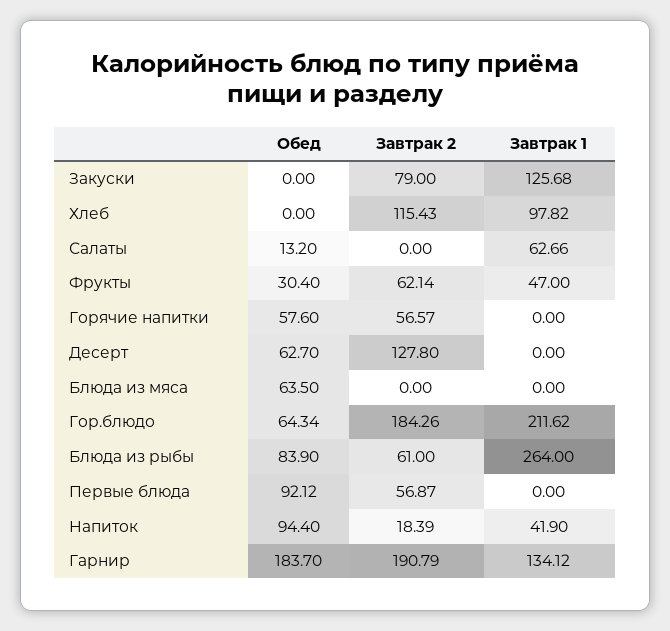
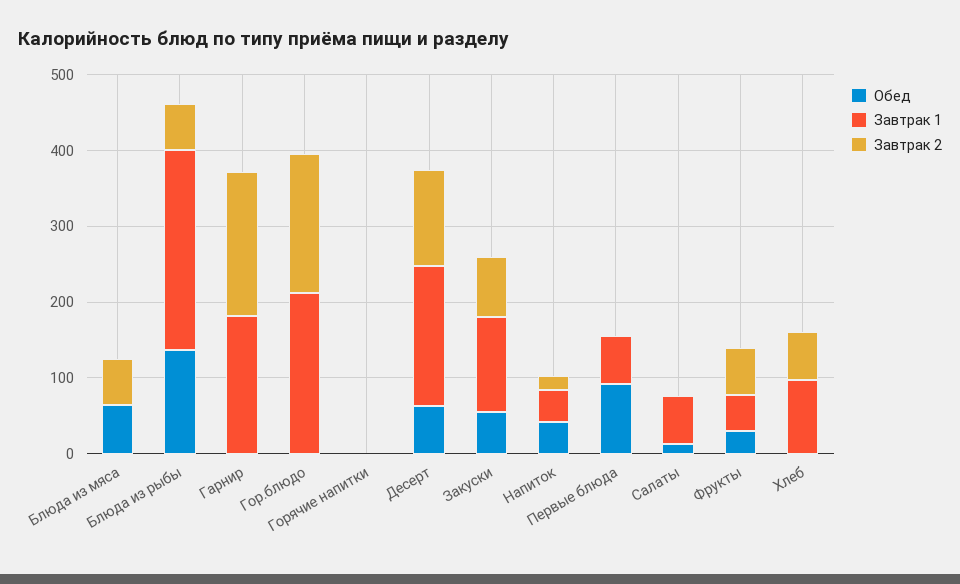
Обед, Закуски: 0 -> 60
Завтрак 2, Хлеб: 115.43 -> 60
Обед, Горячие напитки: 57.6 -> 0
Завтрак 2, Горячие напитки: 56.57 -> 0
Завтрак 1, Десерт: 0 -> 180
Завтрак 2, Блюда из мяса: 0 -> 60
Обед, Гор.блюдо: 64.34 -> 0
Обед, Блюда из рыбы: 83.9 -> 140
Завтрак 2, Первые блюда: 56.87 -> 0
Завтрак 1, Первые блюда: 0 -> 60
Обед, Напиток: 94.4 -> 40
Обед, Гарнир: 183.7 -> 0
Завтрак 1, Гарнир: 134.12 -> 180

